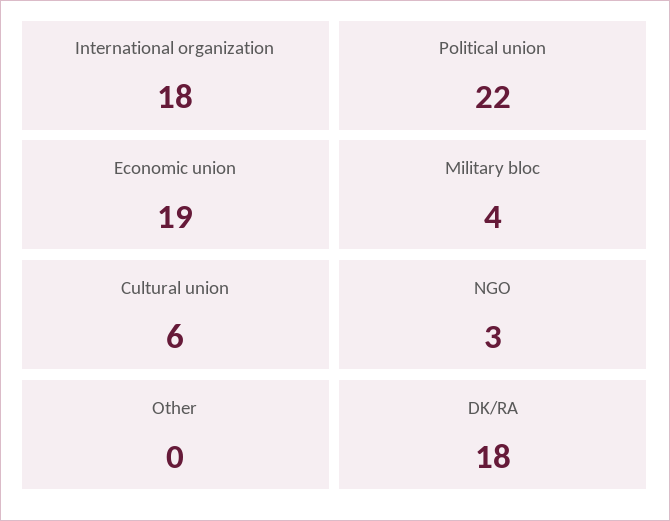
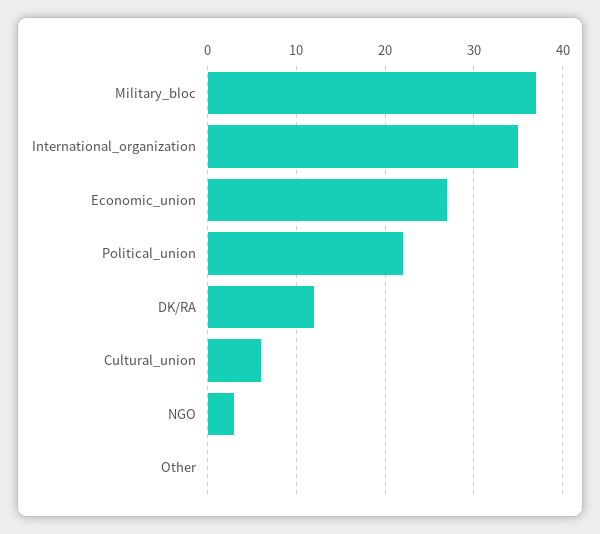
International organization: 18 -> 35
Economic union: 19 -> 27
Military bloc: 4 -> 37
DK/RA: 18 -> 12

